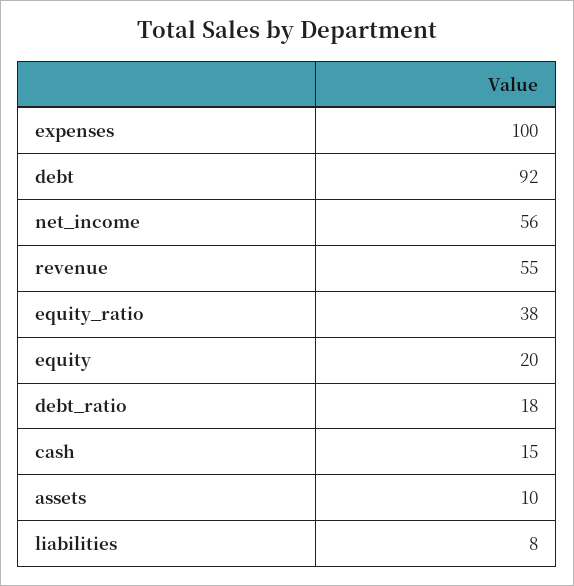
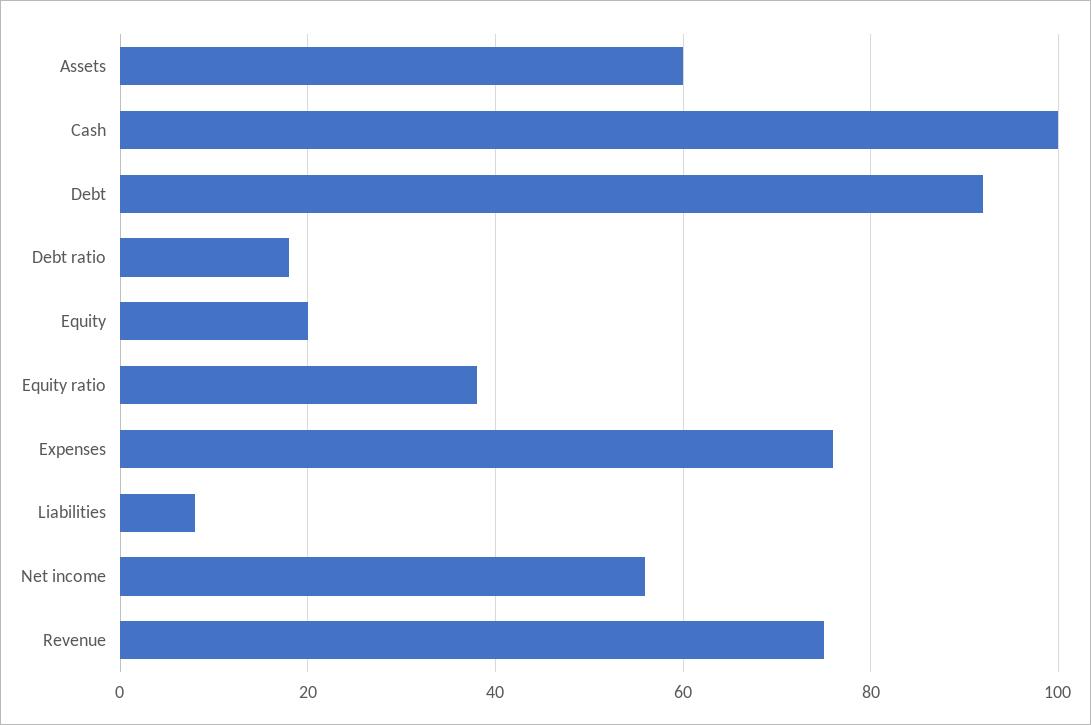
expenses: 100 -> 75
revenue: 55 -> 75
cash: 15 -> 100
assets: 10 -> 60

